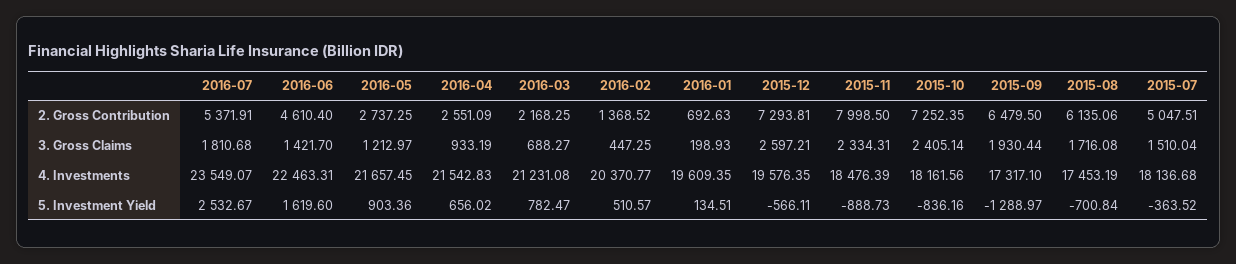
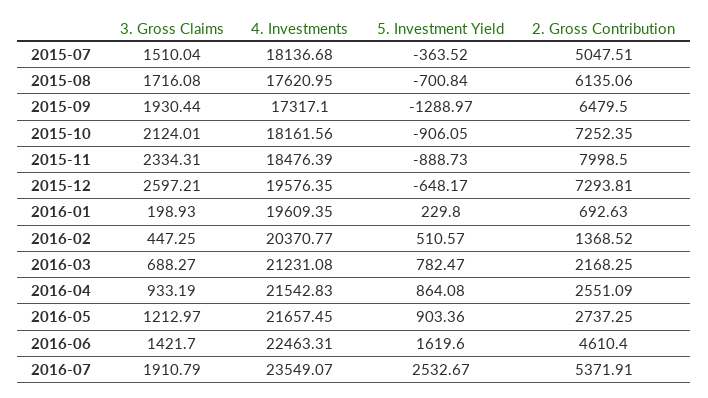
2016-07, 3. Gross Claims: 1810.68 -> 1910.79
2015-10, 3. Gross Claims: 2405.14 -> 2124.01
2015-08, 4. Investments: 17453.19 -> 17620.95
2016-04, 5. Investment Yield: 656.02 -> 864.08
2016-01, 5. Investment Yield: 134.51 -> 229.8
2015-12, 5. Investment Yield: -566.11 -> -648.17
2015-10, 5. Investment Yield: -836.16 -> -906.05

